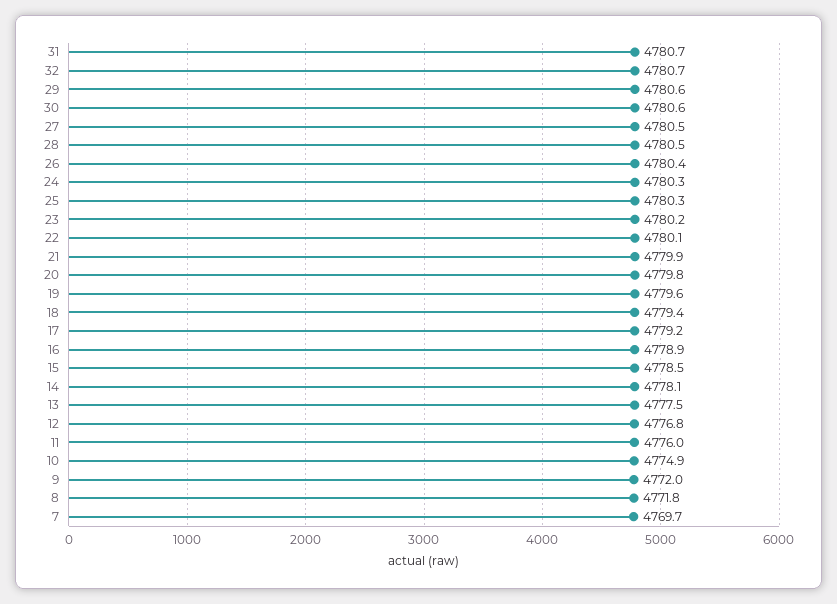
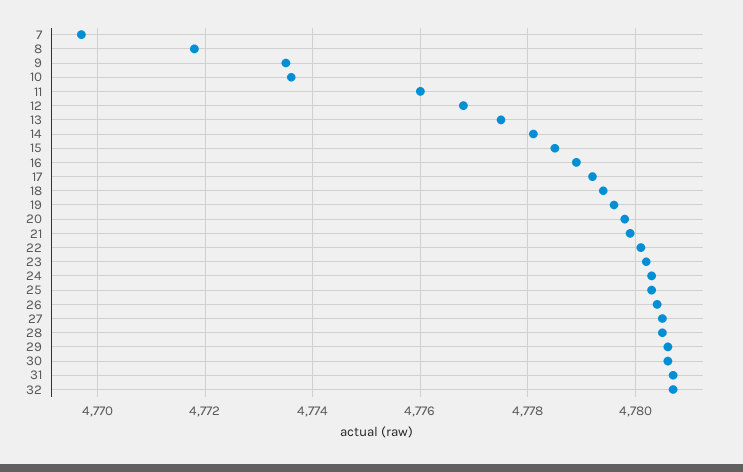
10: 4774.9 -> 4773.5
9: 4772 -> 4773.5

